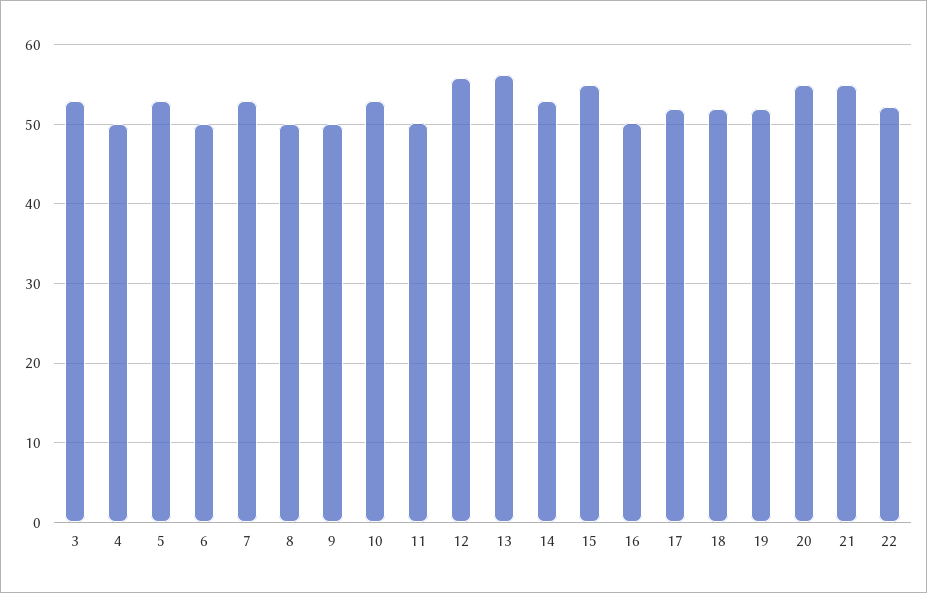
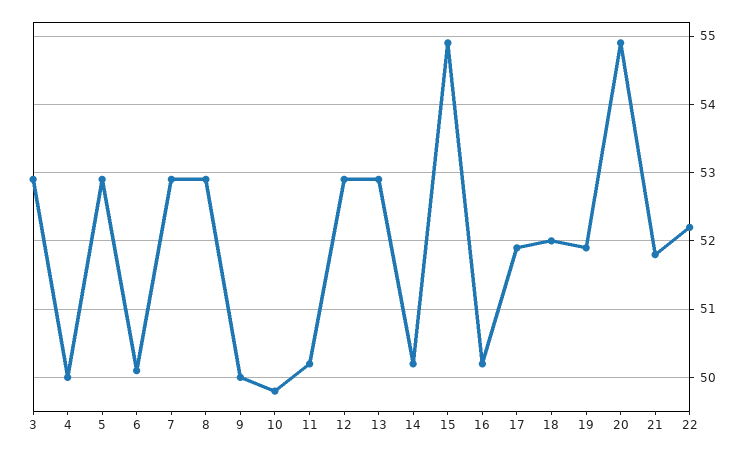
8: 50 -> 52.9
10: 53 -> 49.8
12: 56 -> 52.9
13: 56 -> 52.9
14: 53 -> 50.2
21: 55 -> 51.8

